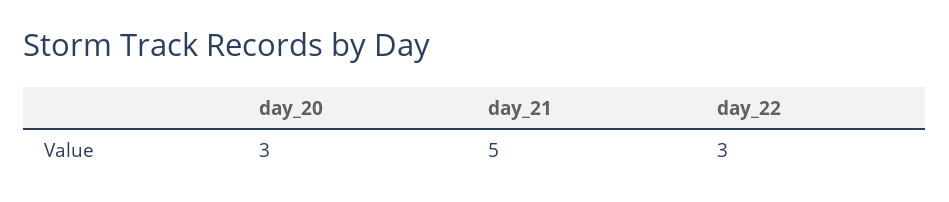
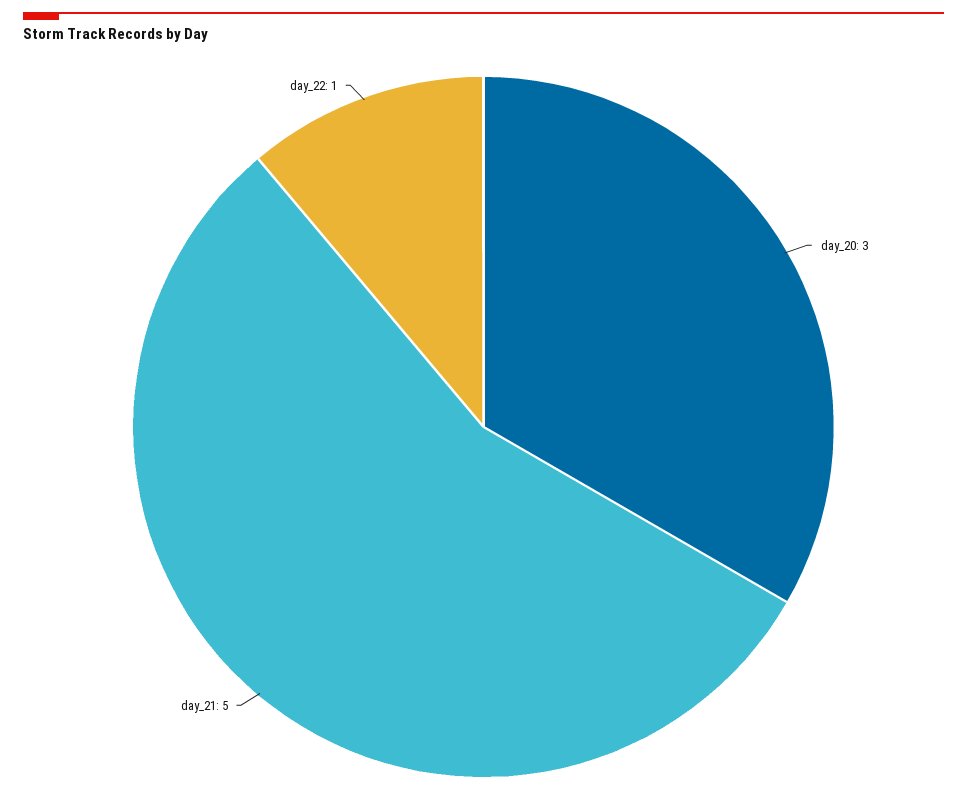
day_22: 3 -> 1

